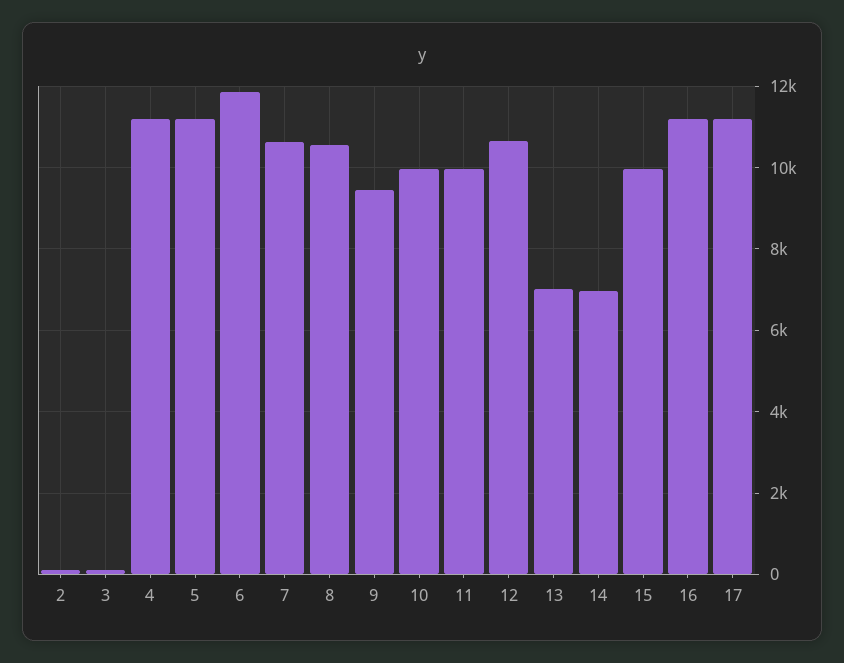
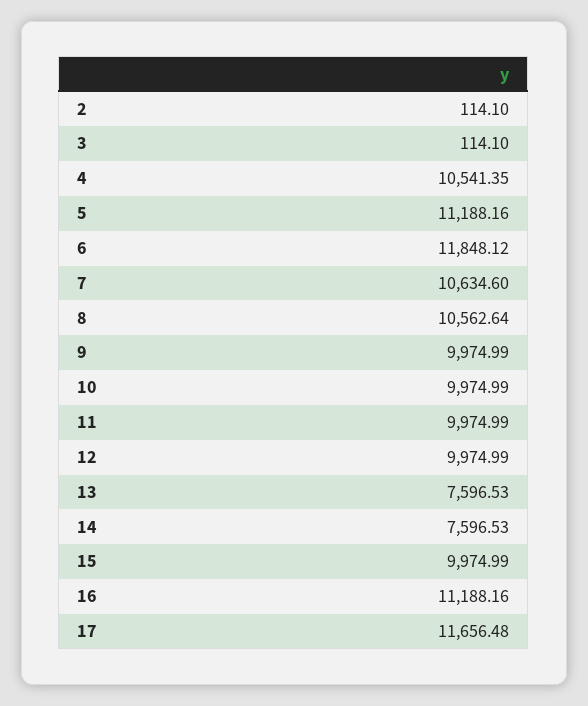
4: 11200 -> 10541.35
9: 9400 -> 9974.99
12: 10600 -> 9974.99
13: 7000 -> 7596.53
14: 7000 -> 7596.53
17: 11200 -> 11656.48

